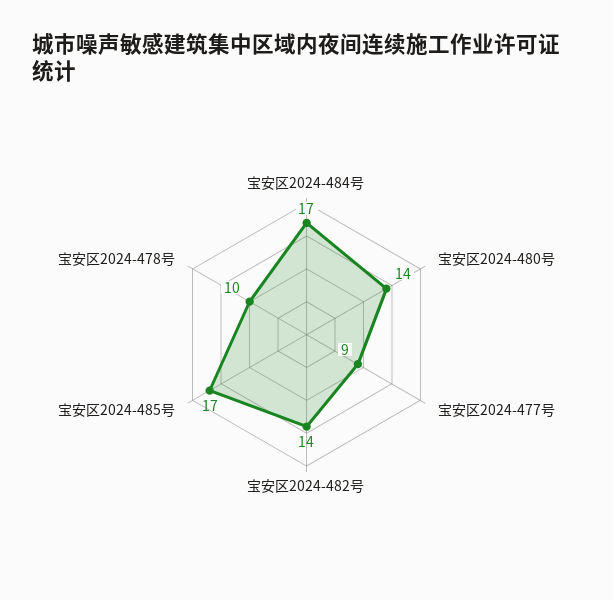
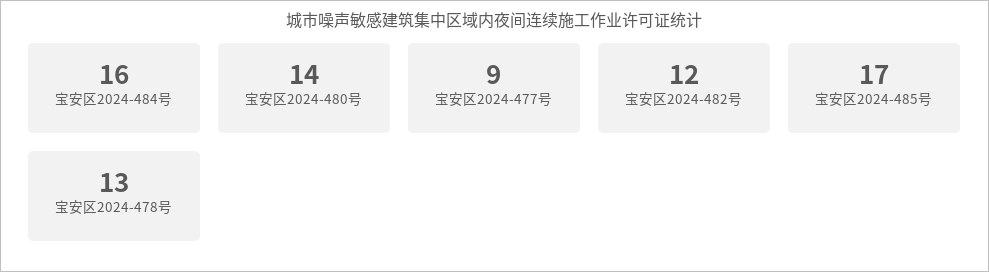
宝安区2024-484号: 17 -> 16
宝安区2024-482号: 14 -> 12
宝安区2024-478号: 10 -> 13

